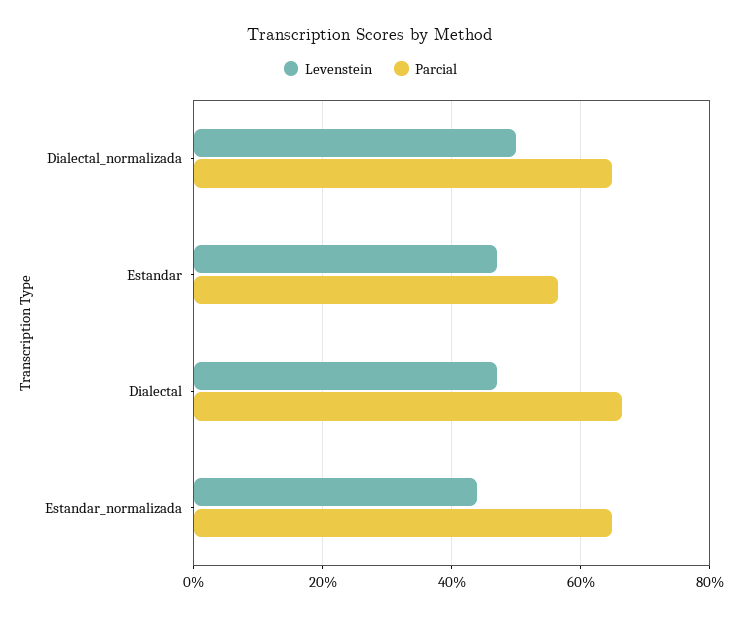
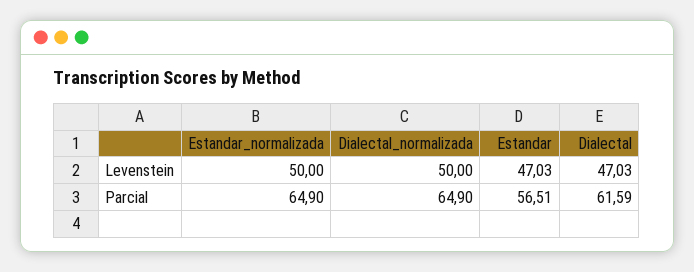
Parcial, Dialectal: 66 -> 61.59
Levenstein, Estandar_normalizada: 44 -> 50

